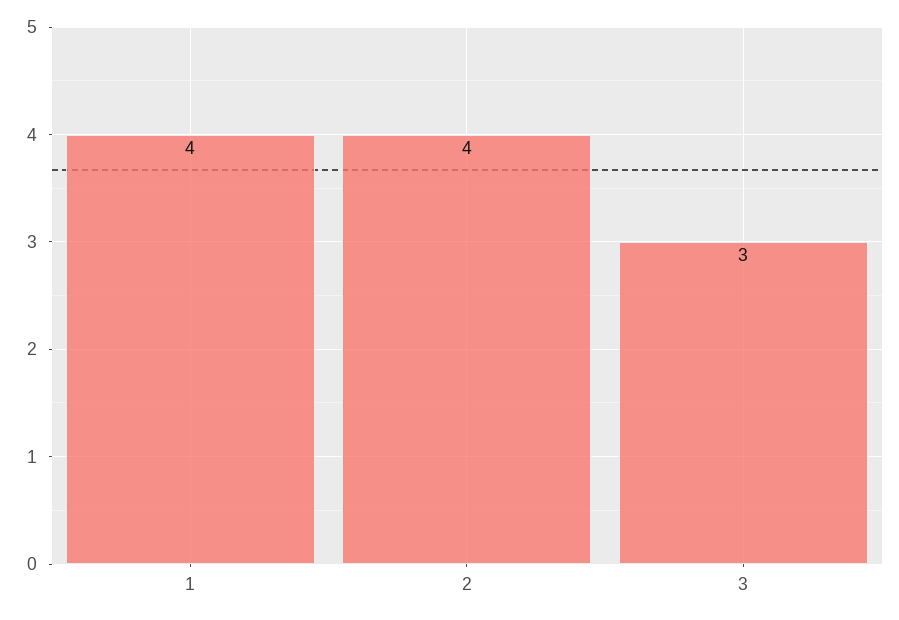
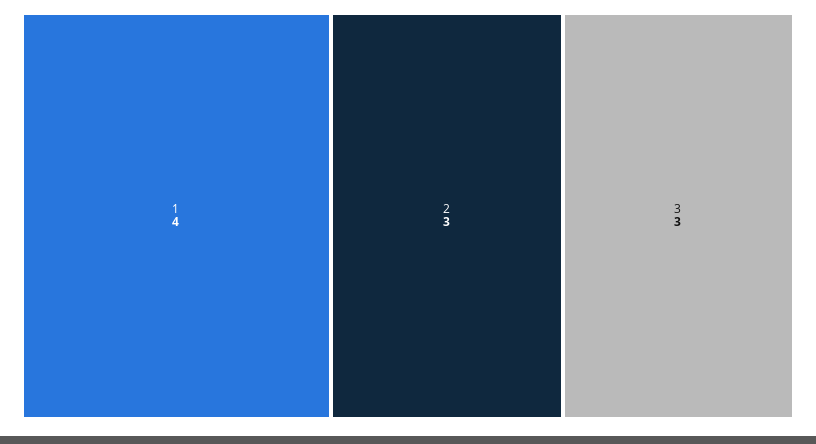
2: 4 -> 3

